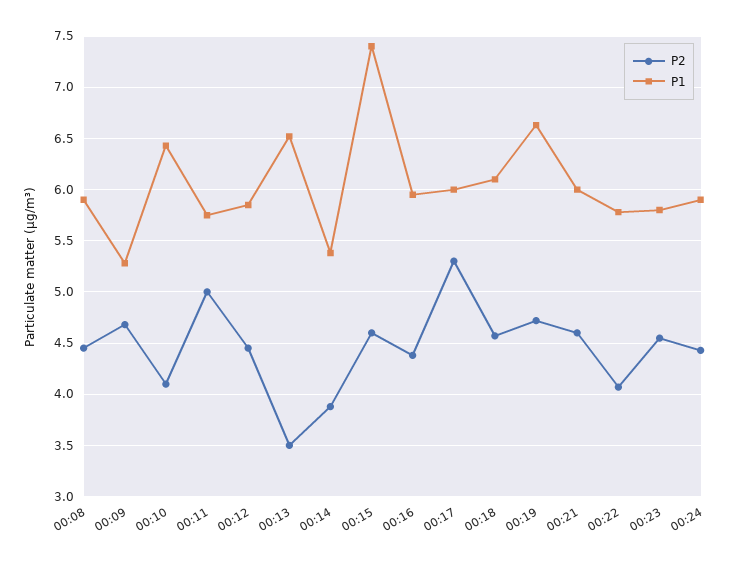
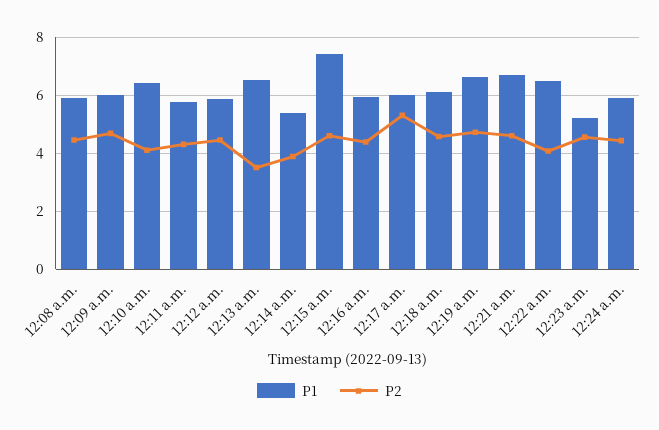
P1, 00:09: 5.3 -> 6
P2, 00:11: 5 -> 4.25
P1, 00:21: 6 -> 6.75
P1, 00:22: 5.8 -> 6.5
P1, 00:23: 5.8 -> 5.25

